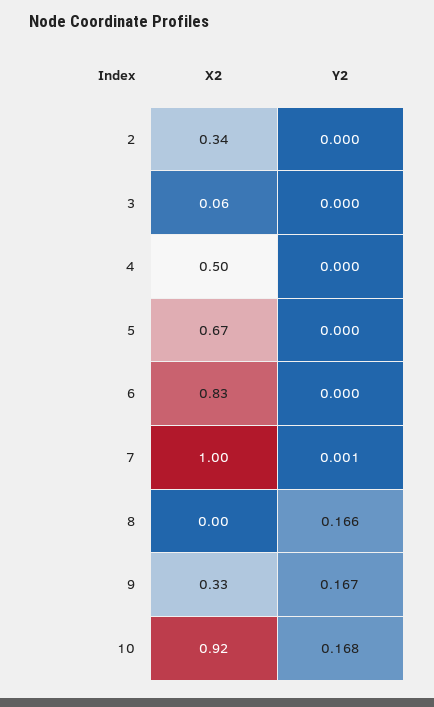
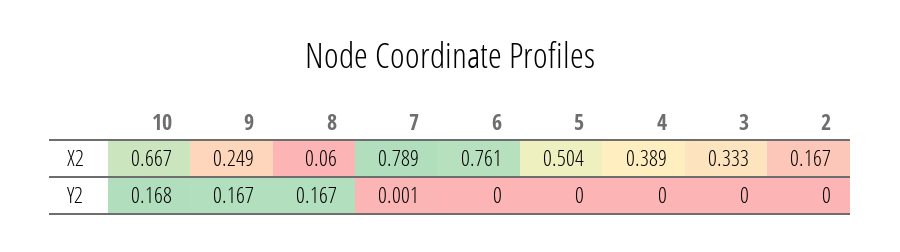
X2, 2: 0.34 -> 0.167
X2, 3: 0.06 -> 0.333
X2, 4: 0.5 -> 0.389
X2, 5: 0.67 -> 0.504
X2, 6: 0.83 -> 0.761
X2, 7: 1 -> 0.789
X2, 8: 0 -> 0.06
Y2, 8: 0.166 -> 0.167
X2, 9: 0.33 -> 0.249
X2, 10: 0.92 -> 0.667

